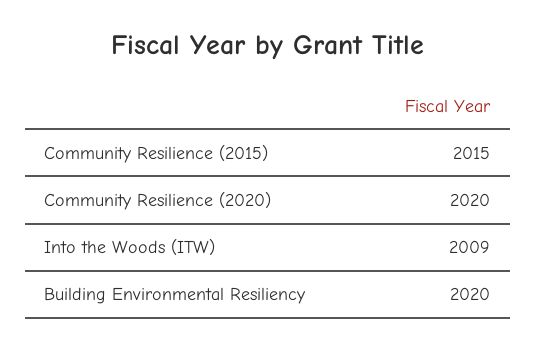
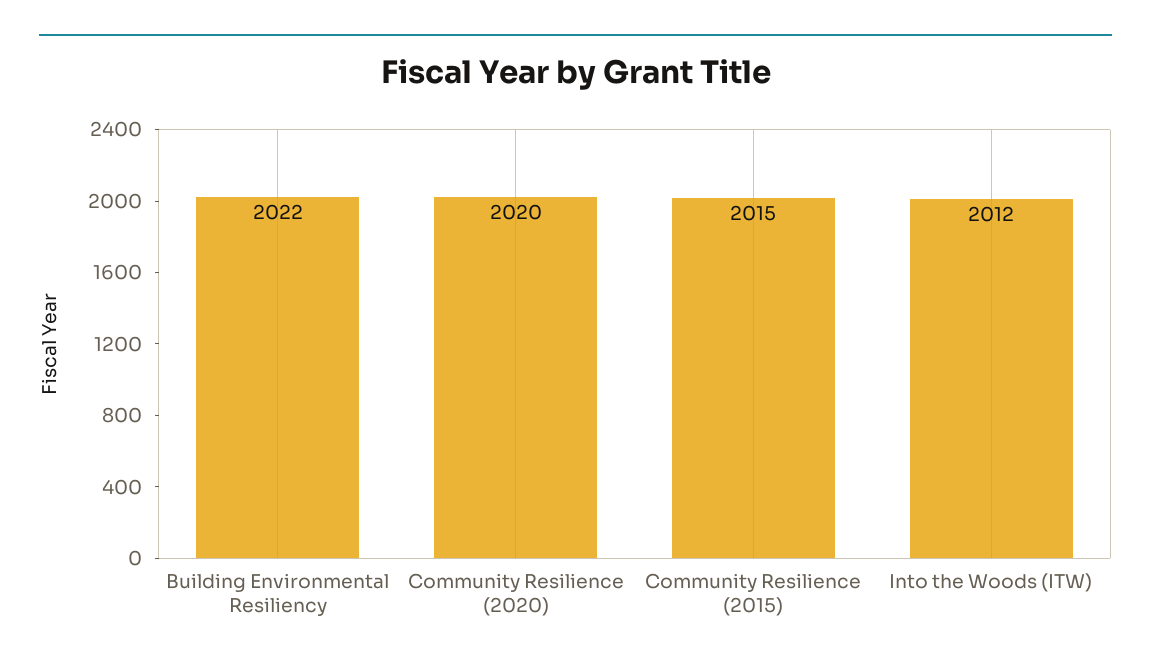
Into the Woods (ITW): 2009 -> 2012
Building Environmental Resiliency: 2020 -> 2022

